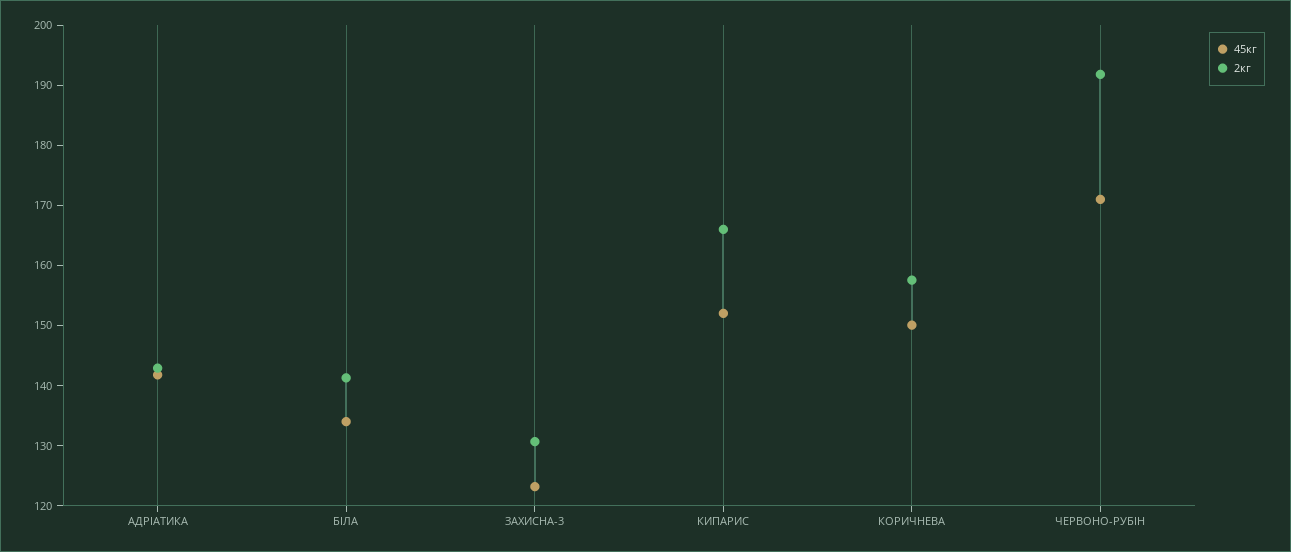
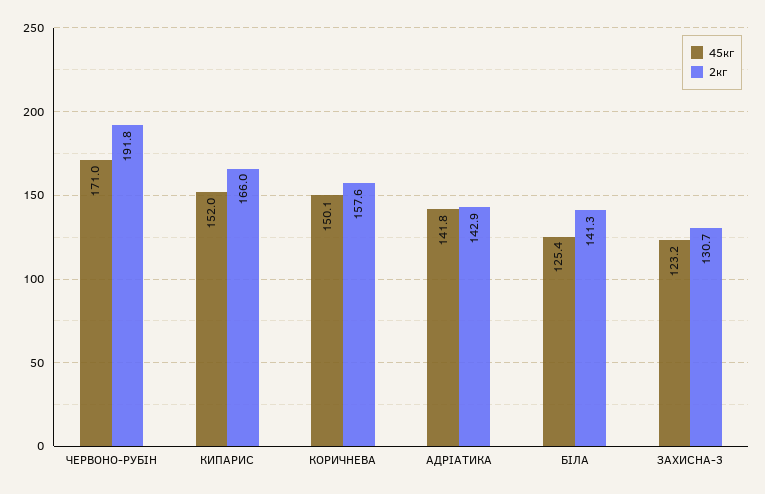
45кг, БІЛА: 134 -> 125.4

